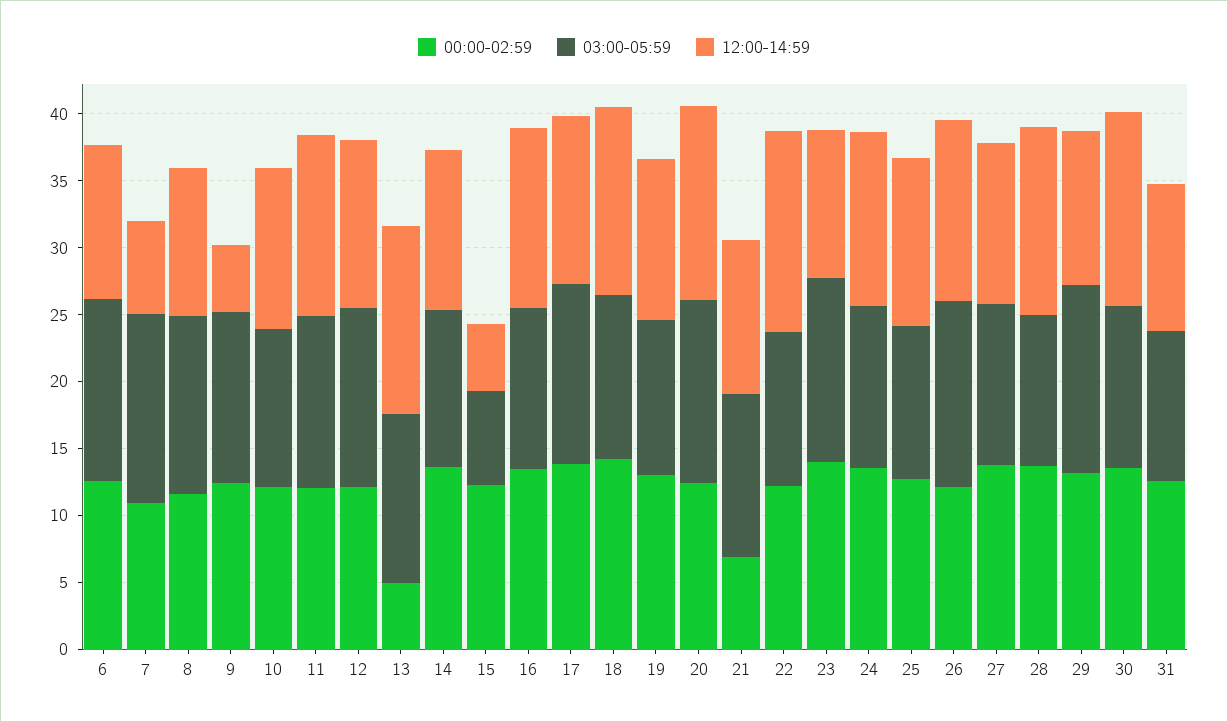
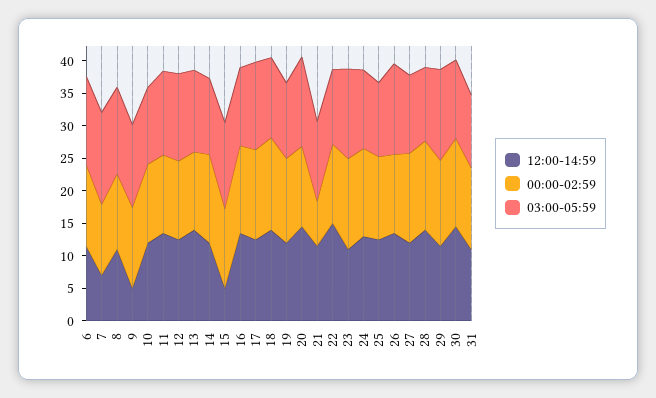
00:00-02:59, 13: 5 -> 12.5
03:00-05:59, 15: 7 -> 12.5

